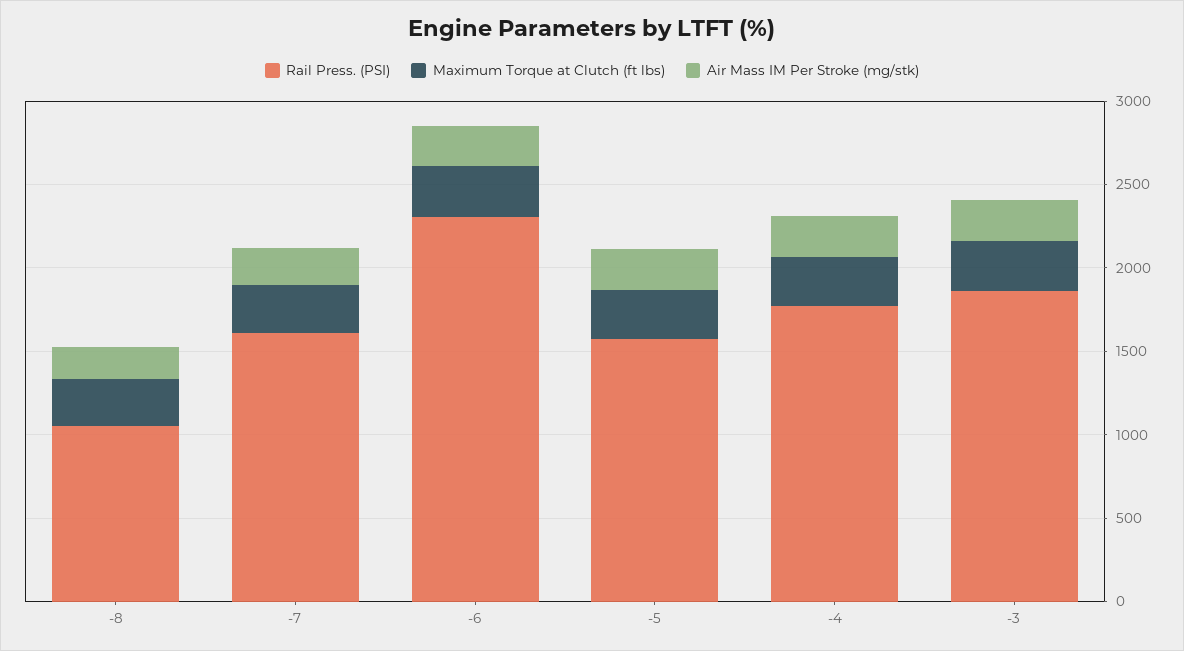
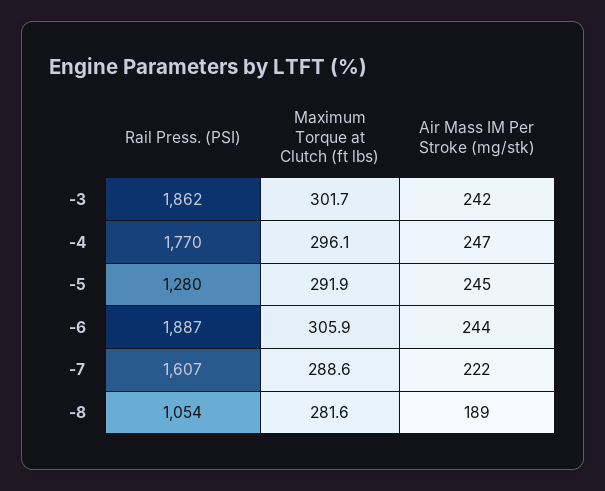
Rail Press. (PSI), -6: 2300 -> 1887
Rail Press. (PSI), -5: 1600 -> 1280

